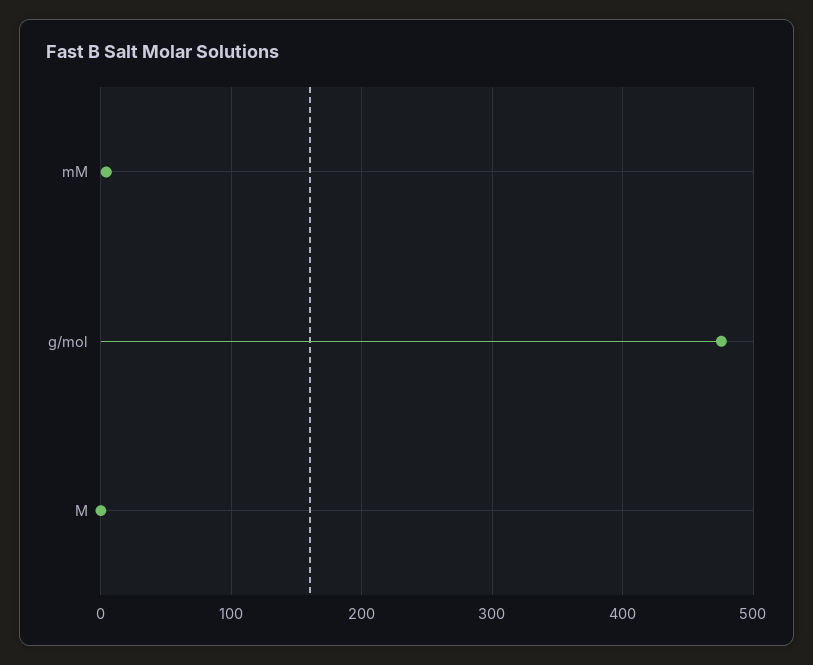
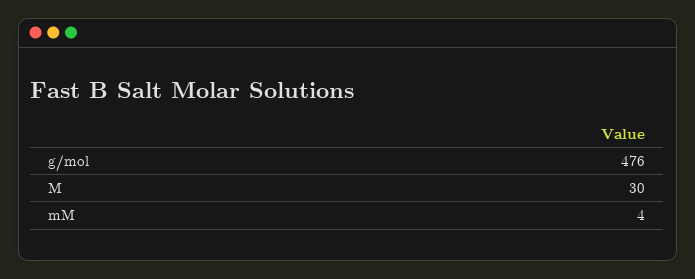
M: 0 -> 30

